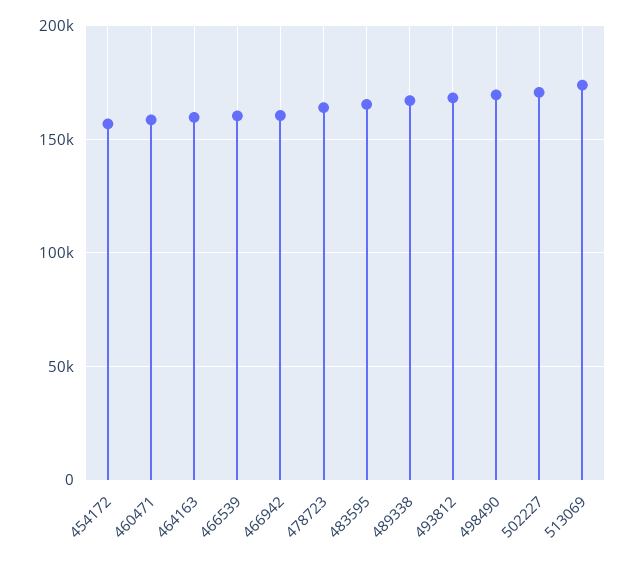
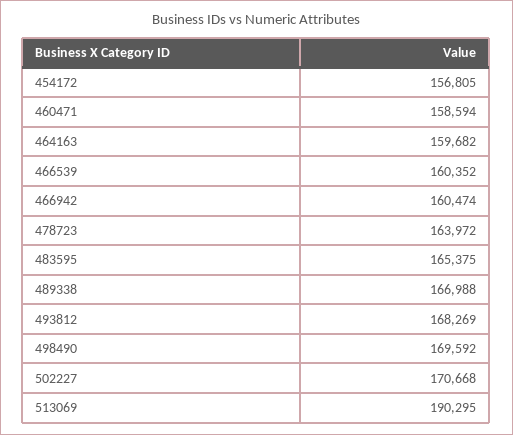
513069: 175000 -> 190295

